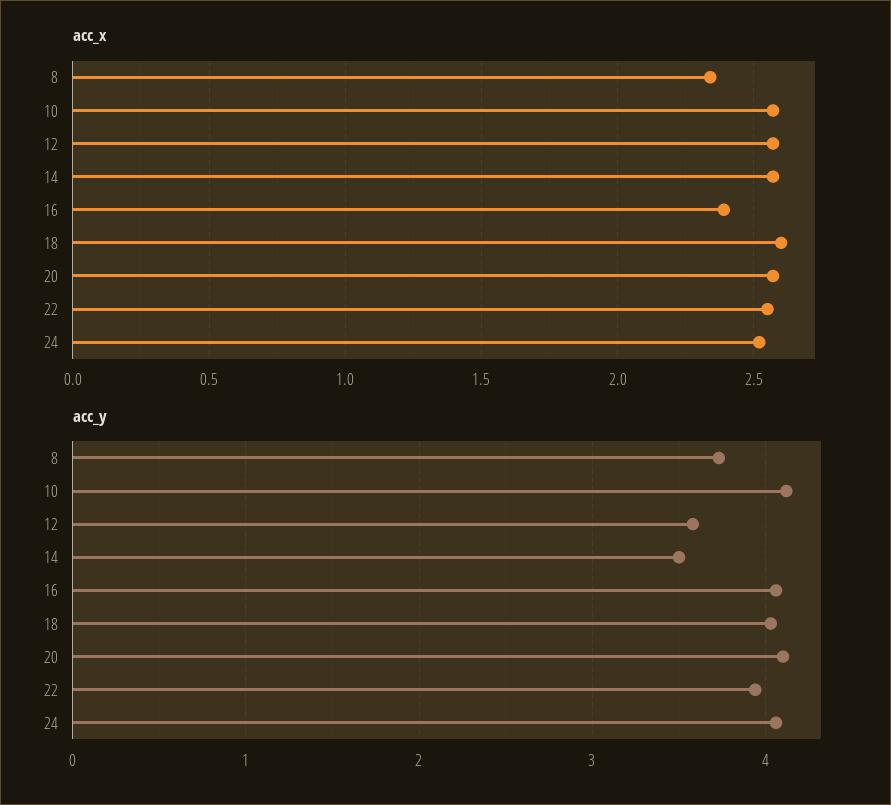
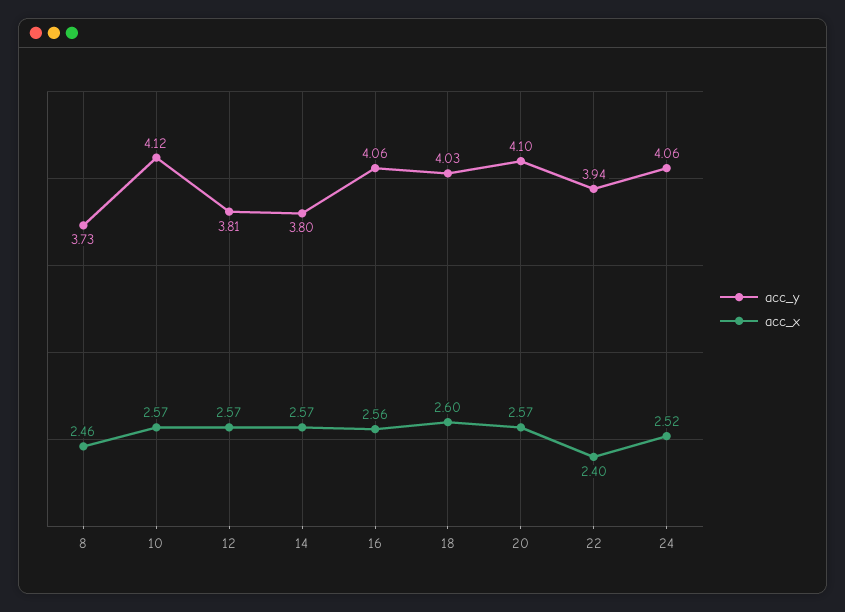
acc_x, 8: 2.35 -> 2.46
acc_x, 16: 2.4 -> 2.56
acc_x, 22: 2.55 -> 2.4
acc_y, 12: 3.6 -> 3.81
acc_y, 14: 3.5 -> 3.8

